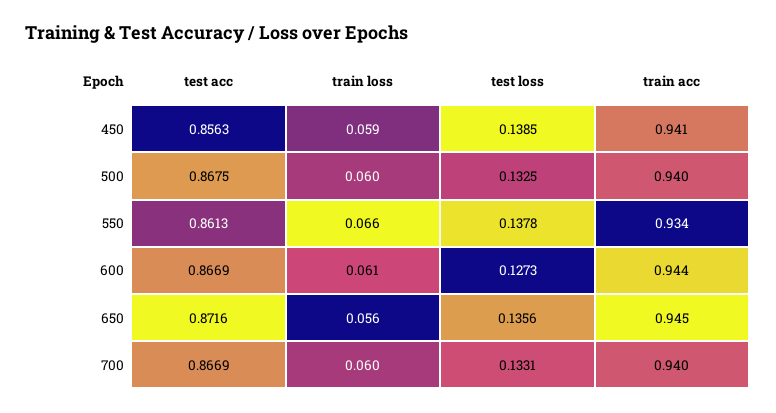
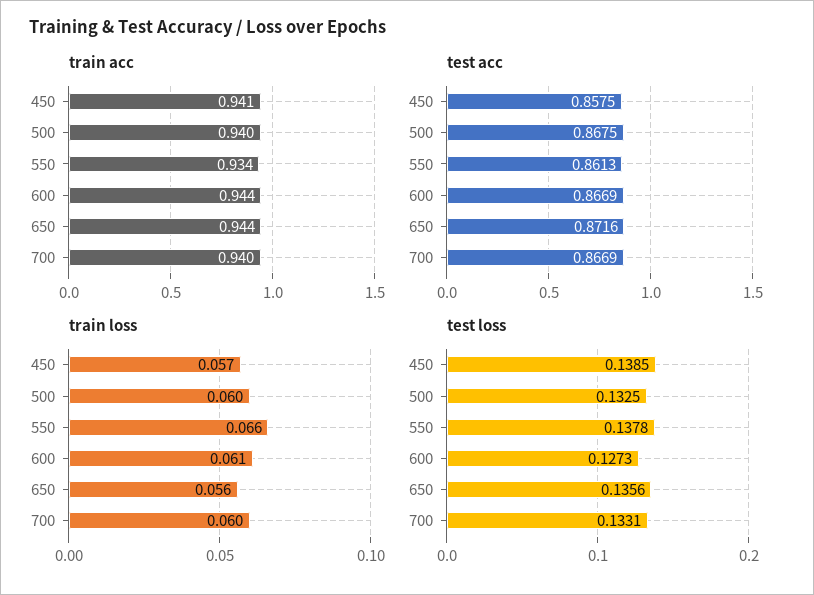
test acc, 450: 0.8563 -> 0.8575
train loss, 450: 0.059 -> 0.057
train acc, 650: 0.945 -> 0.944

